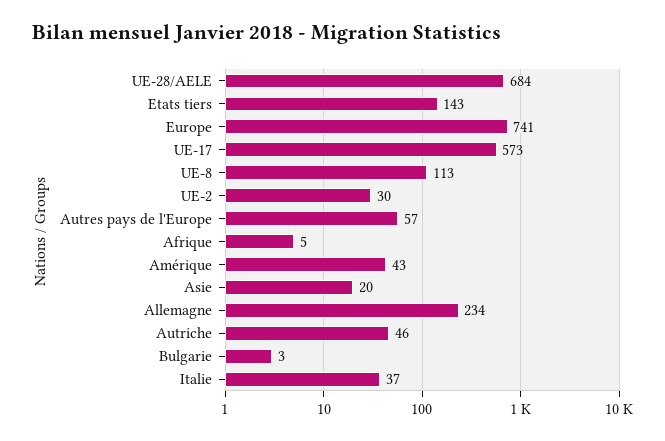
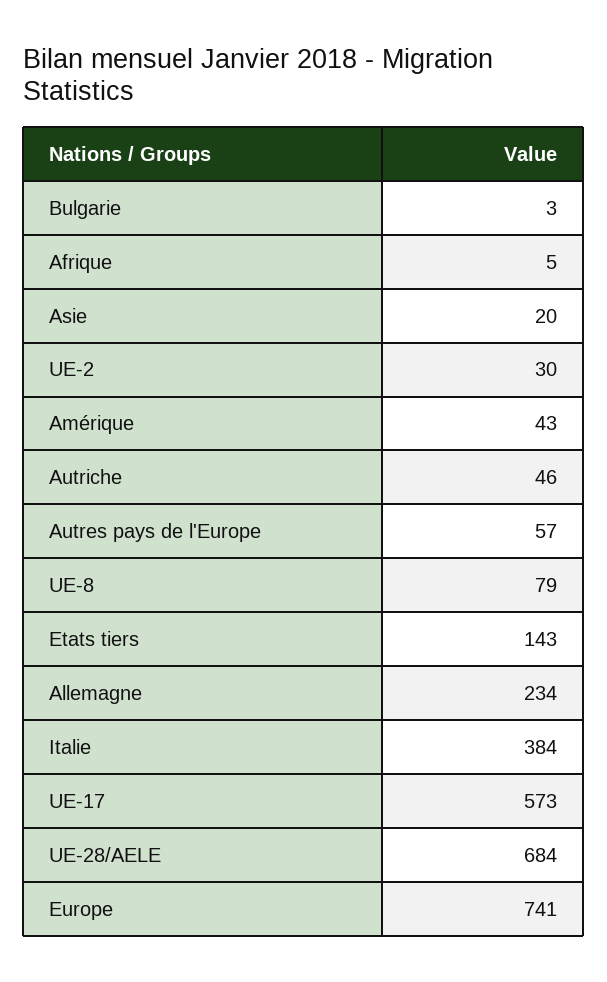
UE-8: 113 -> 79
Italie: 37 -> 384

